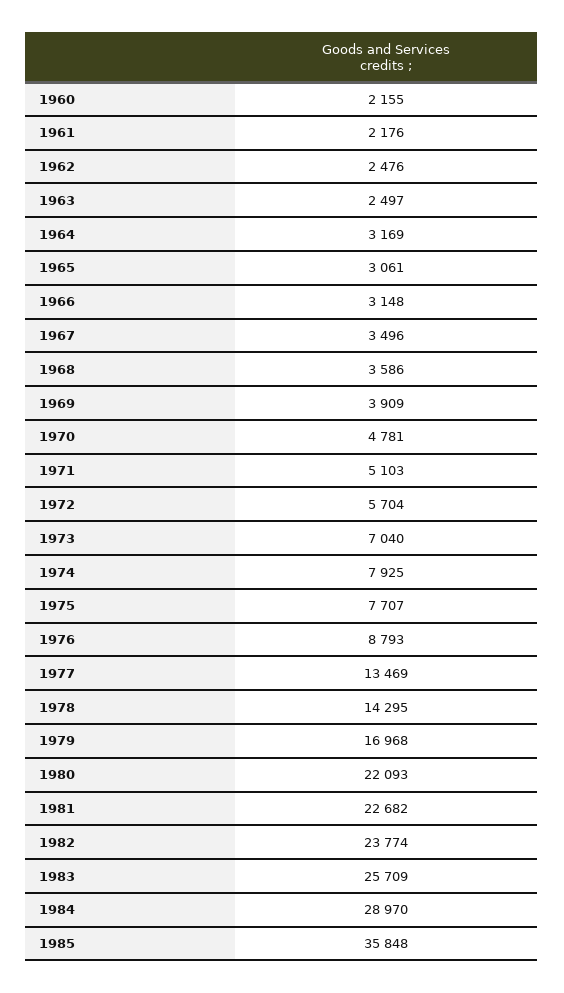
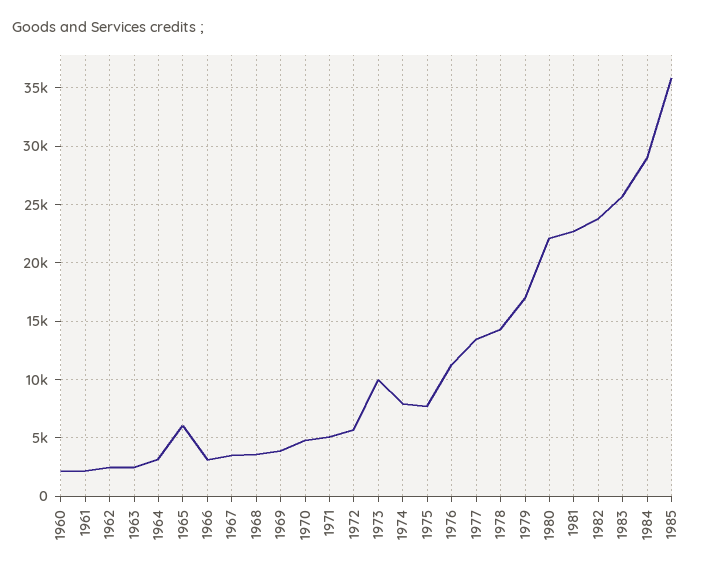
1965: 3061 -> 6000
1973: 7040 -> 10000
1976: 8793 -> 11000

